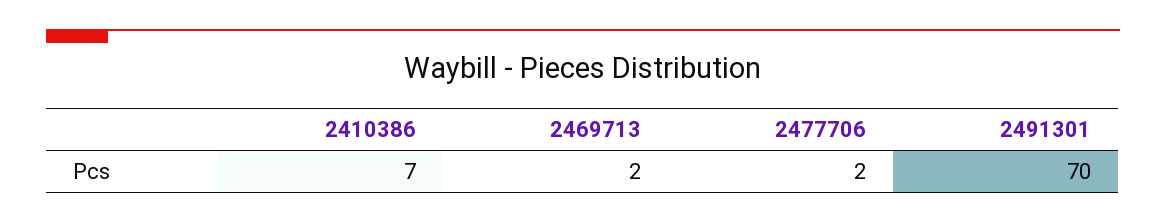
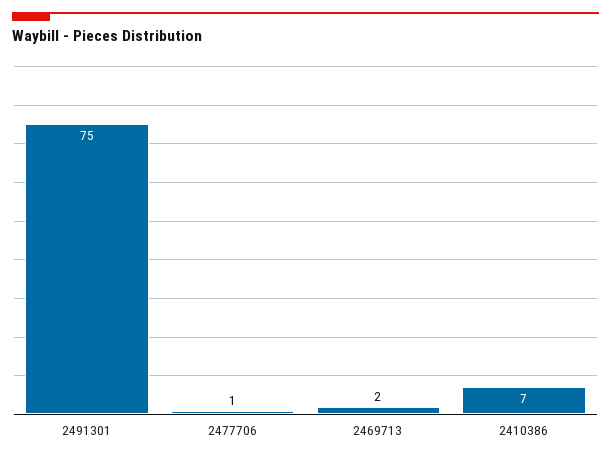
2477706: 2 -> 1
2491301: 70 -> 75

